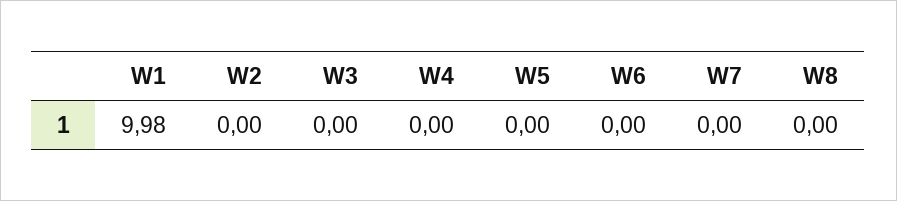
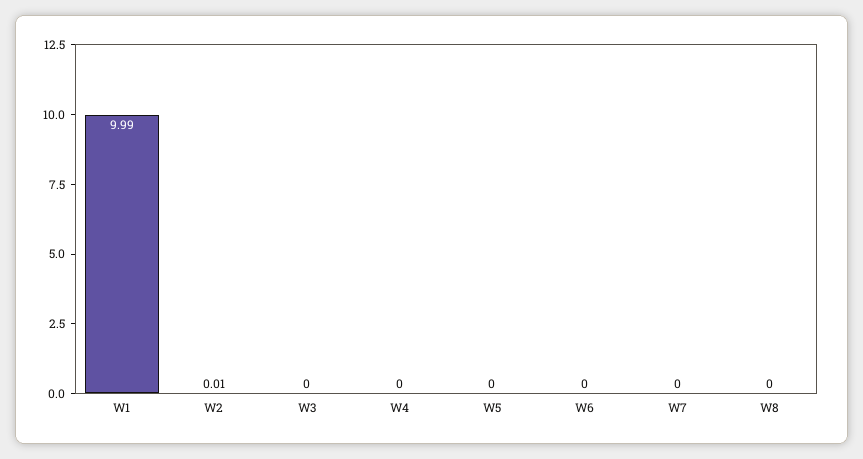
W1: 9.98 -> 9.99
W2: 0 -> 0.01

